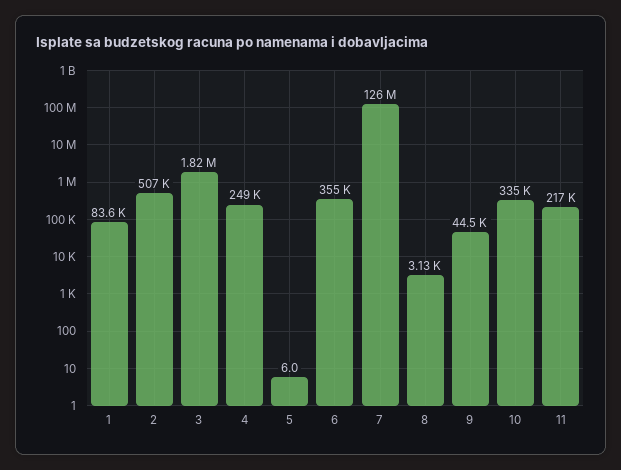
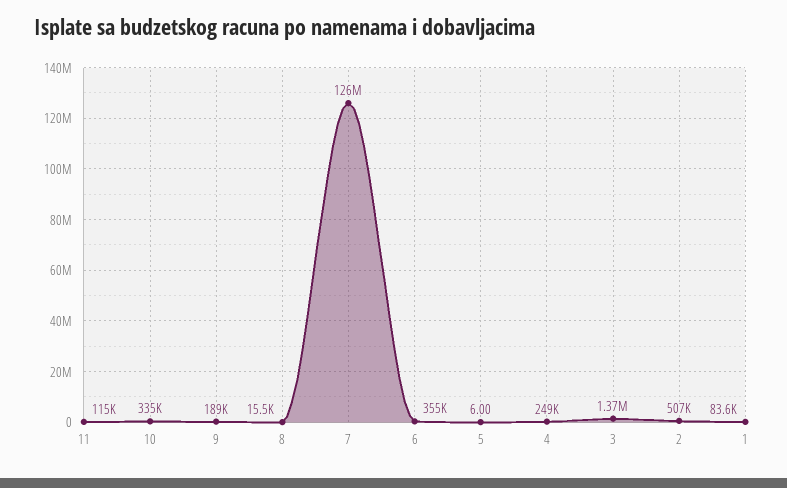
3: 1820000 -> 1370000
8: 3130 -> 15500
9: 44500 -> 189000
11: 217000 -> 115000

